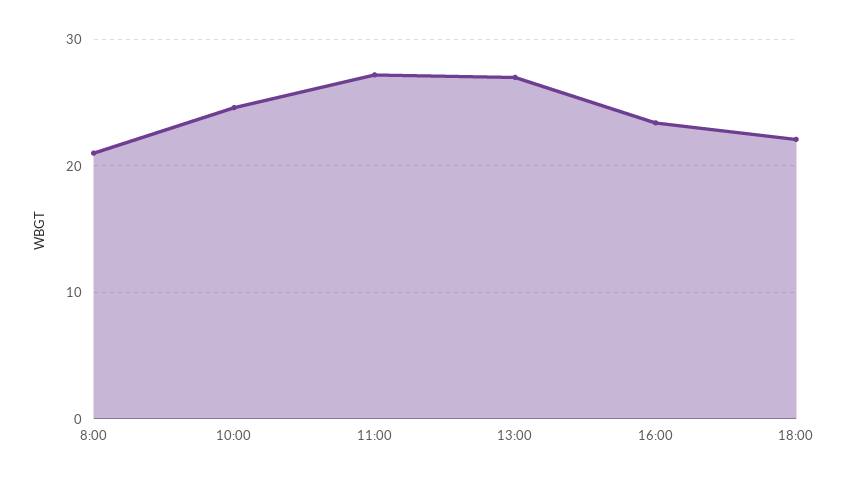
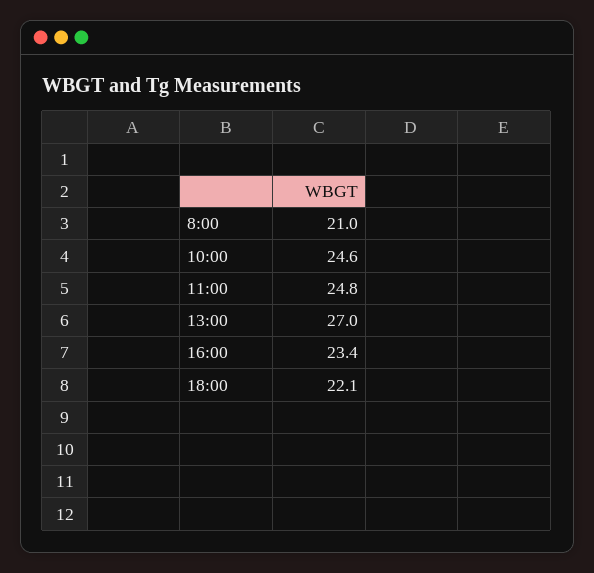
11:00: 27 -> 24.8

